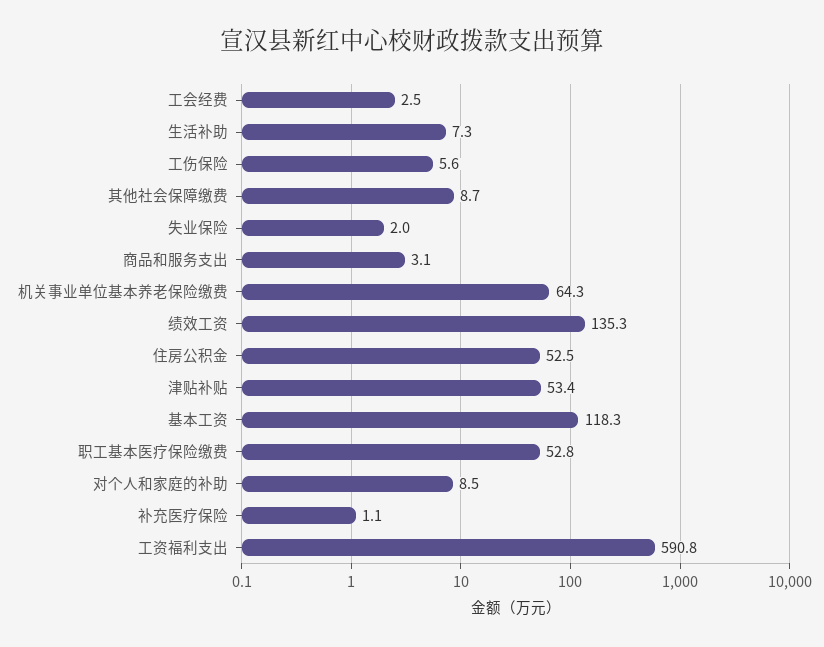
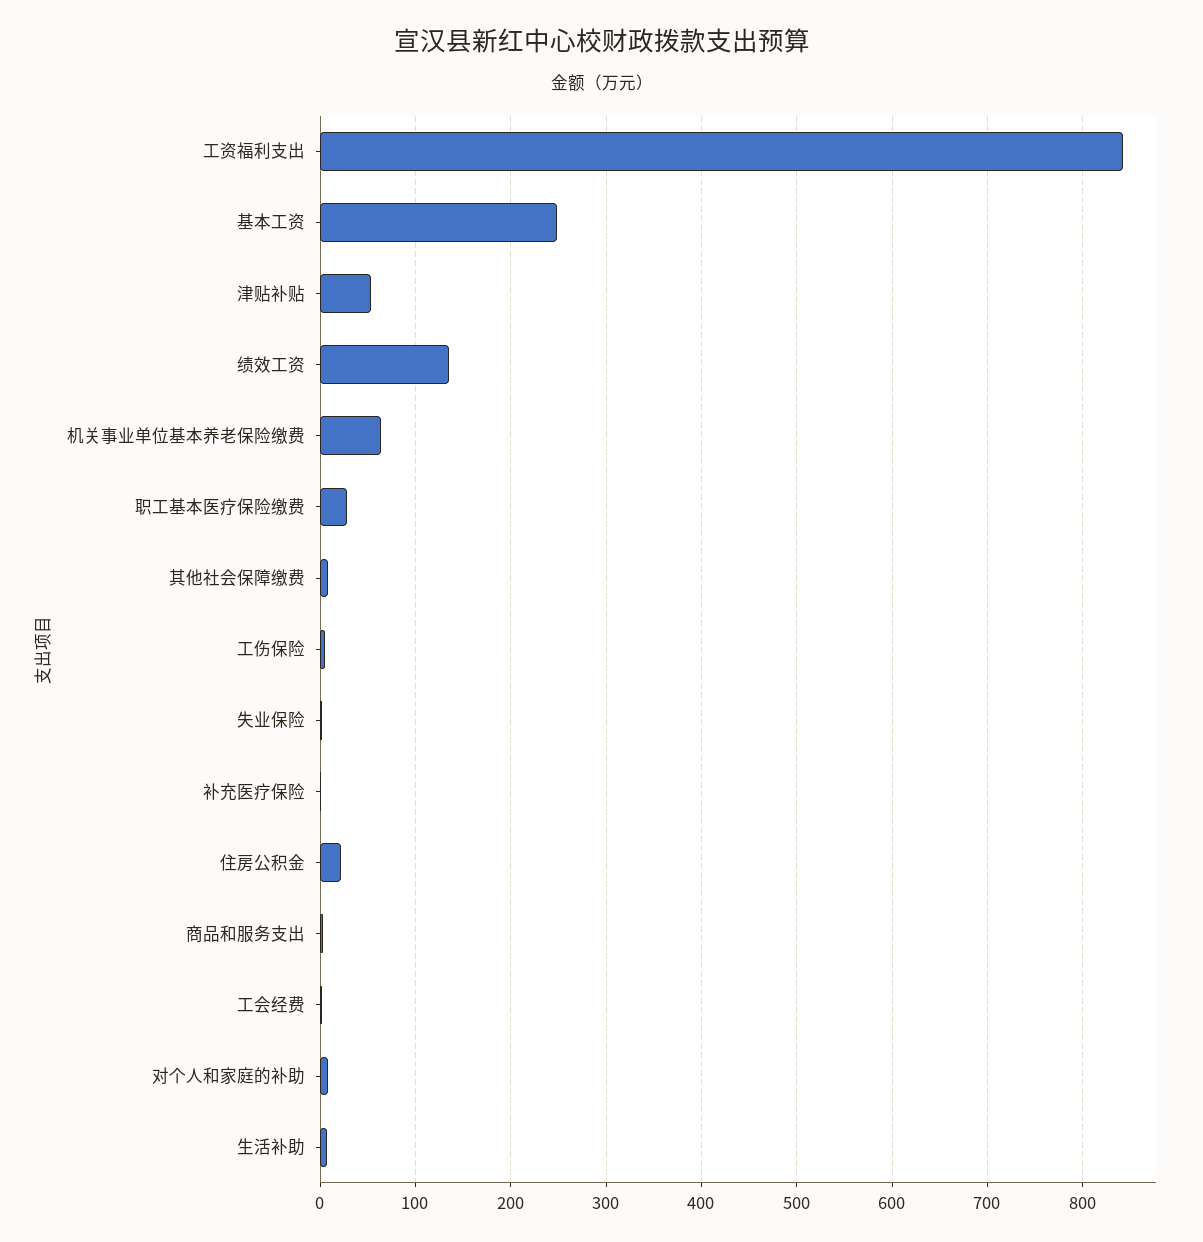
住房公积金: 52.5 -> 20
基本工资: 118.3 -> 250
职工基本医疗保险缴费: 52.8 -> 30
工资福利支出: 590.8 -> 840

